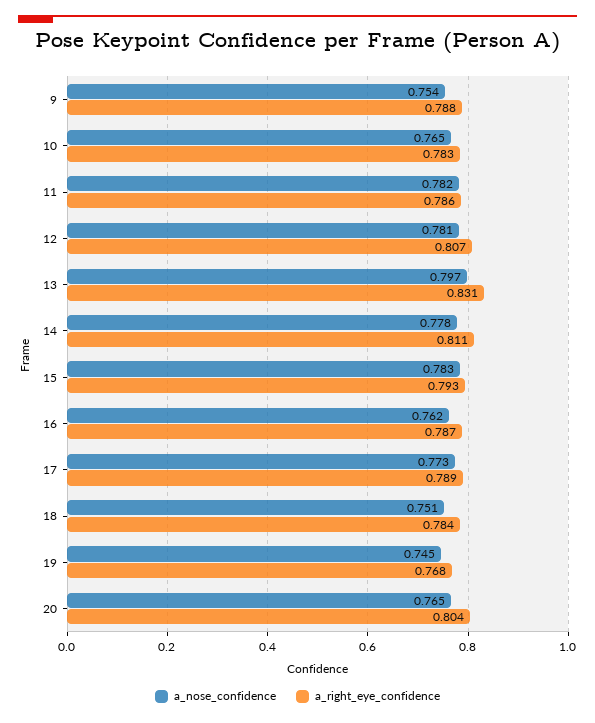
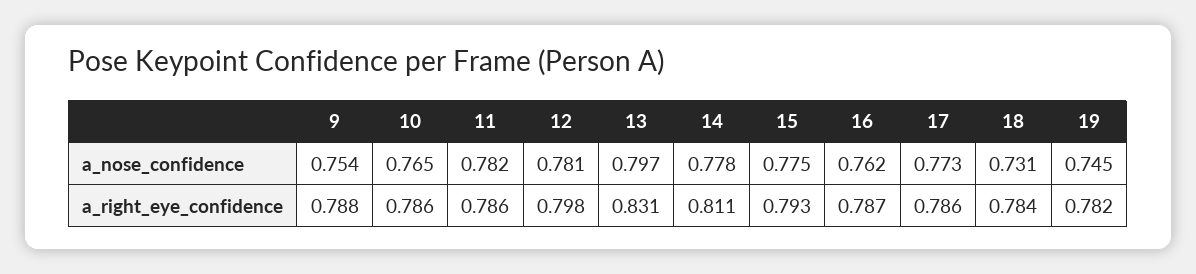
a_right_eye_confidence, 10: 0.783 -> 0.786
a_right_eye_confidence, 12: 0.807 -> 0.798
a_nose_confidence, 15: 0.783 -> 0.775
a_right_eye_confidence, 17: 0.789 -> 0.786
a_nose_confidence, 18: 0.751 -> 0.731
a_right_eye_confidence, 19: 0.768 -> 0.782
a_nose_confidence, 20: 0.765 -> none
a_right_eye_confidence, 20: 0.804 -> none

